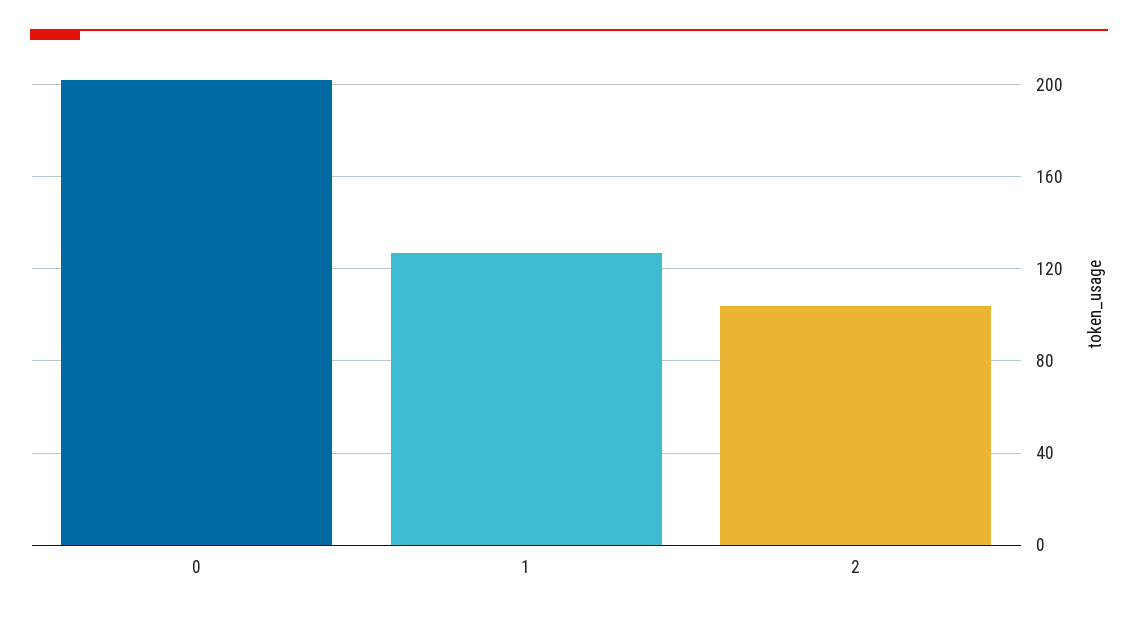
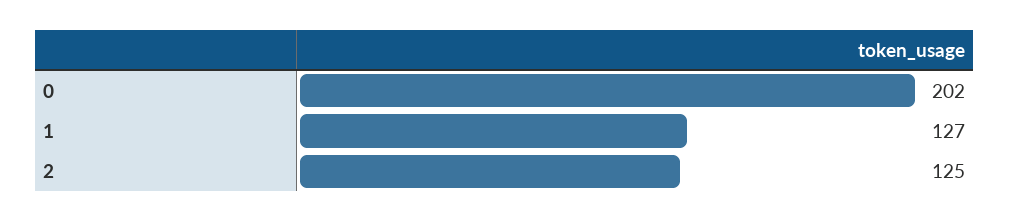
2: 105 -> 125

